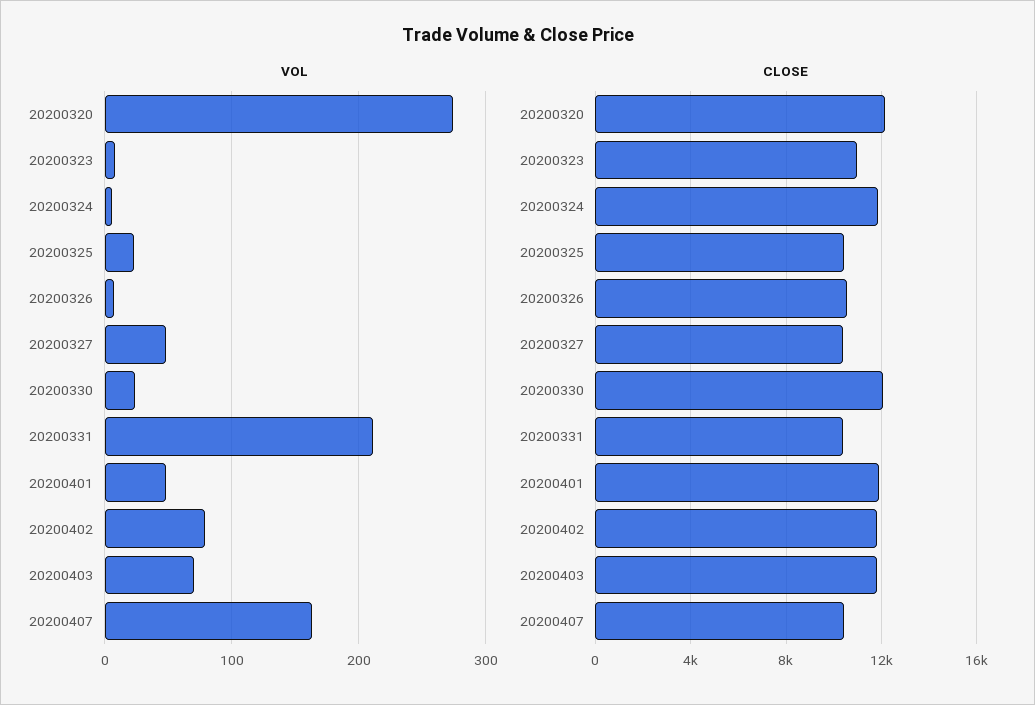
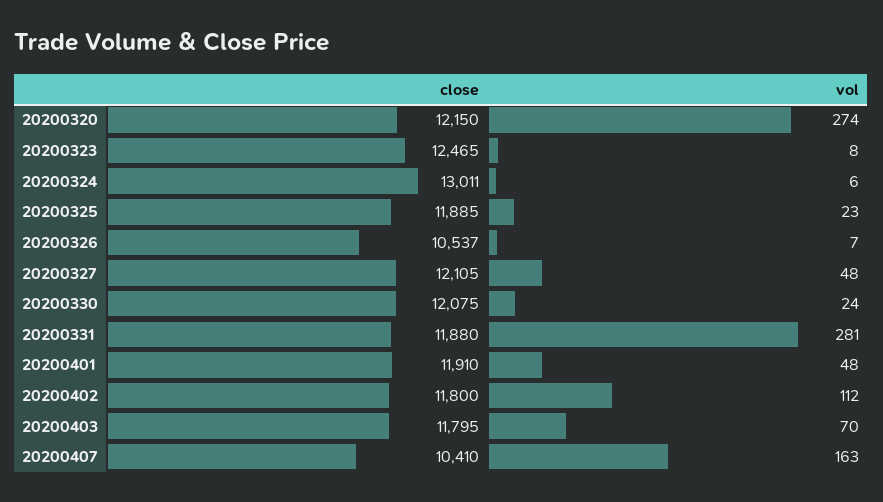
VOL, 20200331: 210 -> 281
VOL, 20200402: 80 -> 112
CLOSE, 20200323: 11000 -> 12465
CLOSE, 20200324: 12000 -> 13011
CLOSE, 20200325: 10500 -> 11885
CLOSE, 20200327: 10500 -> 12105
CLOSE, 20200331: 10500 -> 11880

